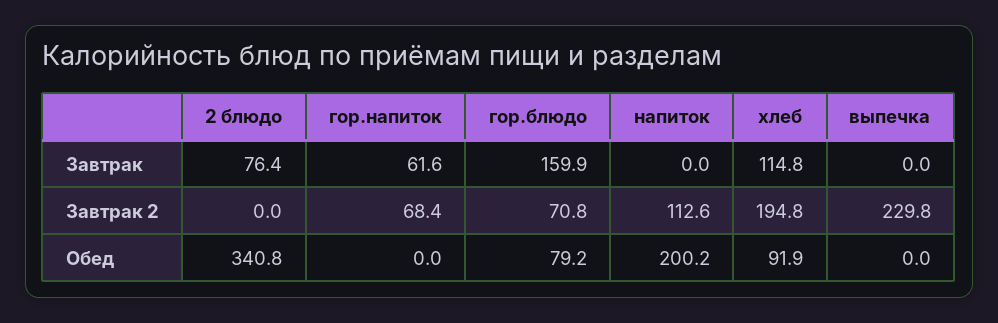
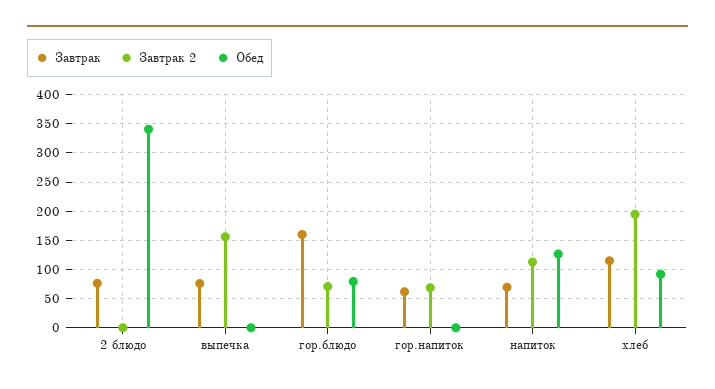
Завтрак, напиток: 0 -> 75
Завтрак, выпечка: 0 -> 75
Завтрак 2, выпечка: 229.8 -> 150
Обед, напиток: 200.2 -> 125

